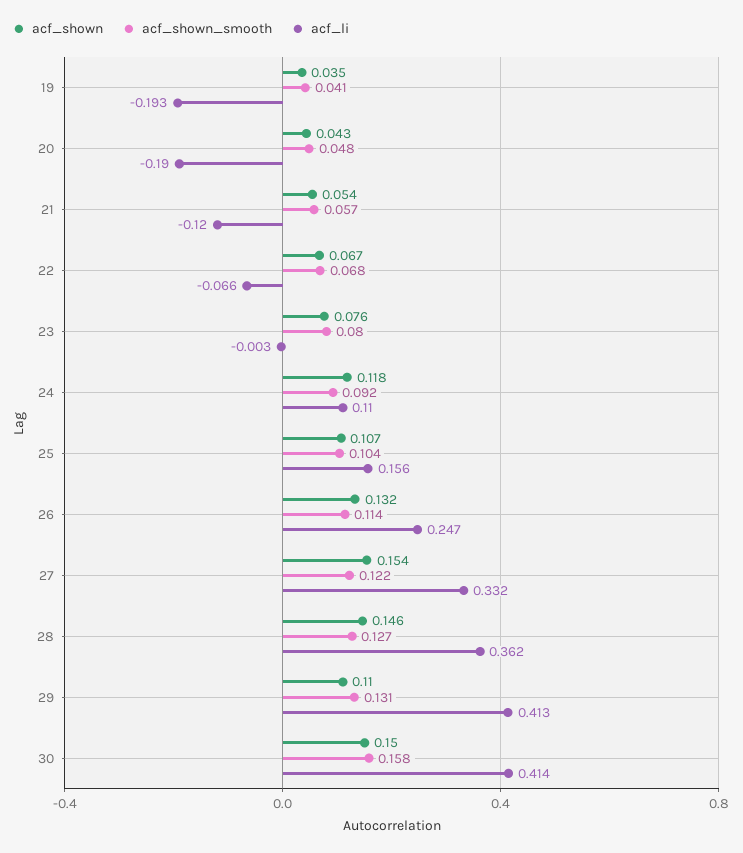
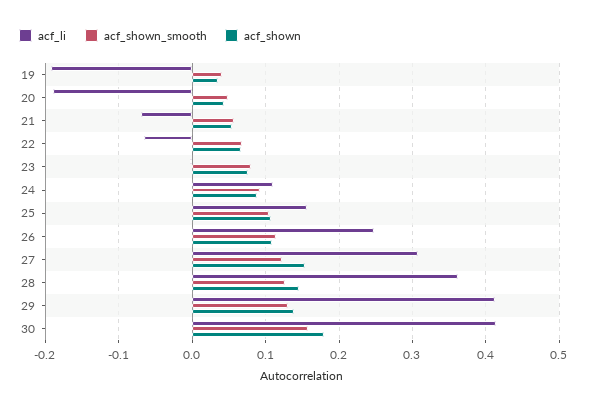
acf_li, 21: -0.12 -> -0.07
acf_shown, 24: 0.118 -> 0.09
acf_shown, 26: 0.132 -> 0.11
acf_li, 27: 0.332 -> 0.31
acf_shown, 29: 0.11 -> 0.14
acf_shown, 30: 0.15 -> 0.18

